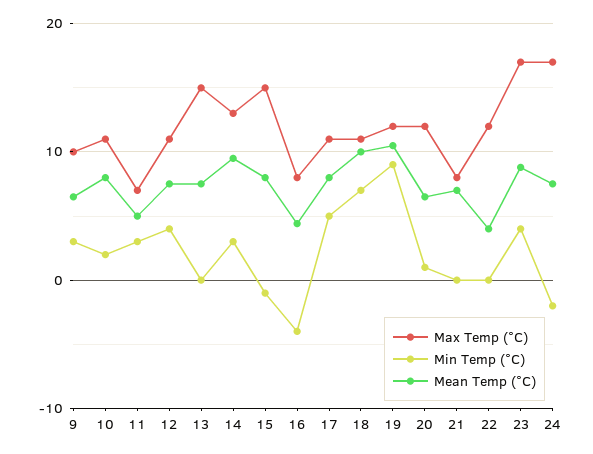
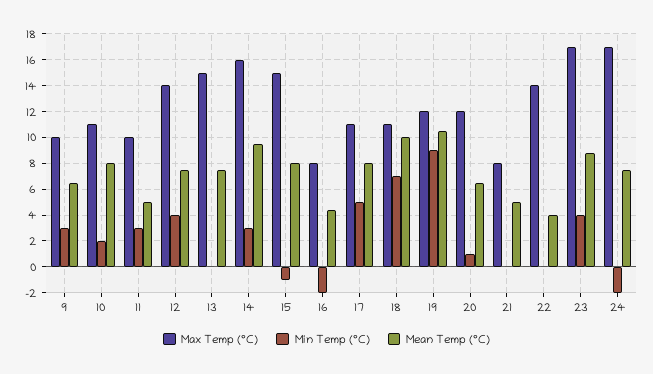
Max Temp (°C), 11: 7 -> 10
Max Temp (°C), 12: 11 -> 14
Max Temp (°C), 14: 13 -> 16
Min Temp (°C), 16: -4 -> -2
Mean Temp (°C), 21: 7 -> 5
Max Temp (°C), 22: 12 -> 14

